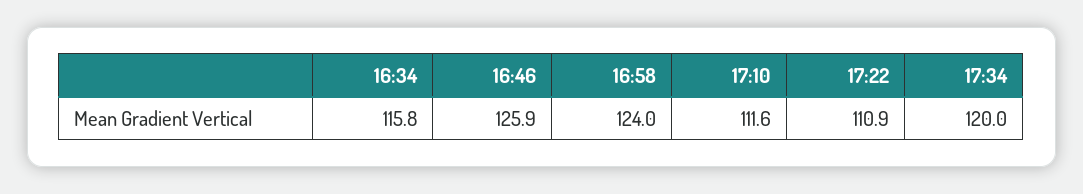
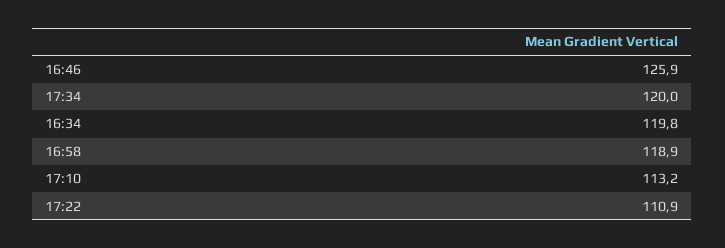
16:34: 115.8 -> 119.8
16:58: 124 -> 118.9
17:10: 111.6 -> 113.2

